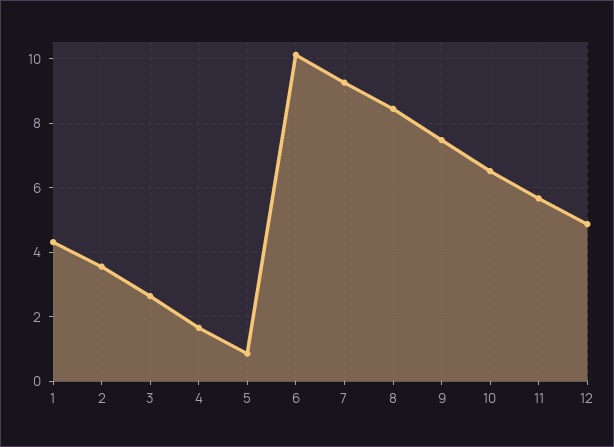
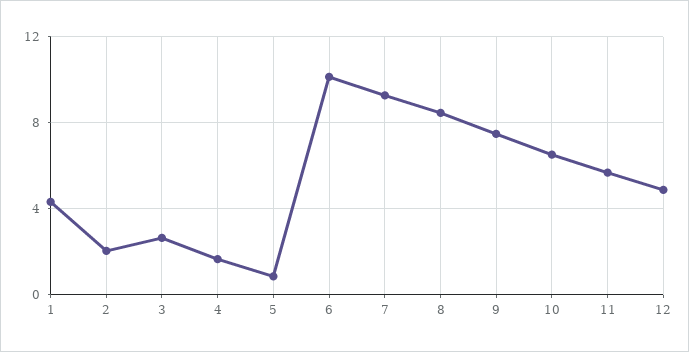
2: 3.6 -> 2

